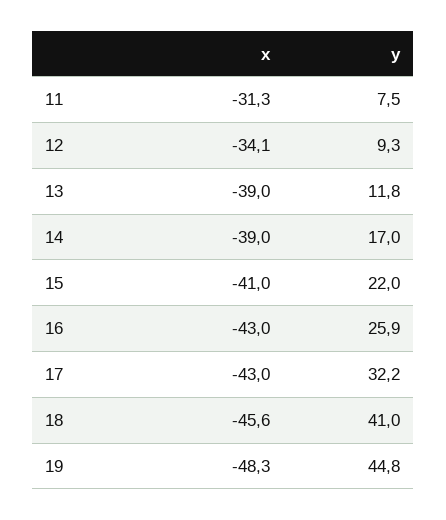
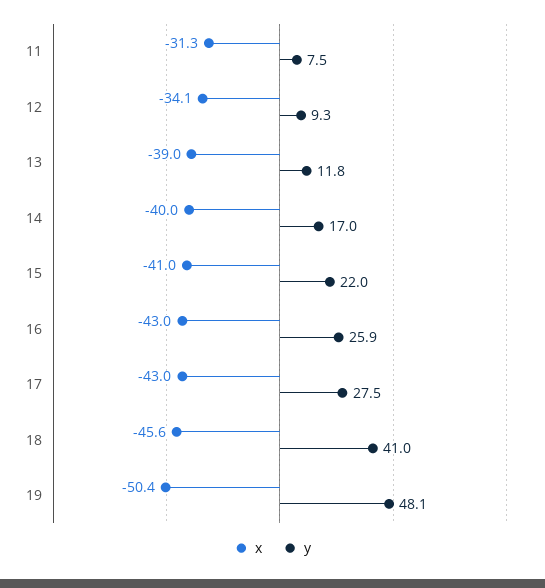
x, 14: -39 -> -40
y, 17: 32.2 -> 27.5
x, 19: -48.3 -> -50.4
y, 19: 44.8 -> 48.1

